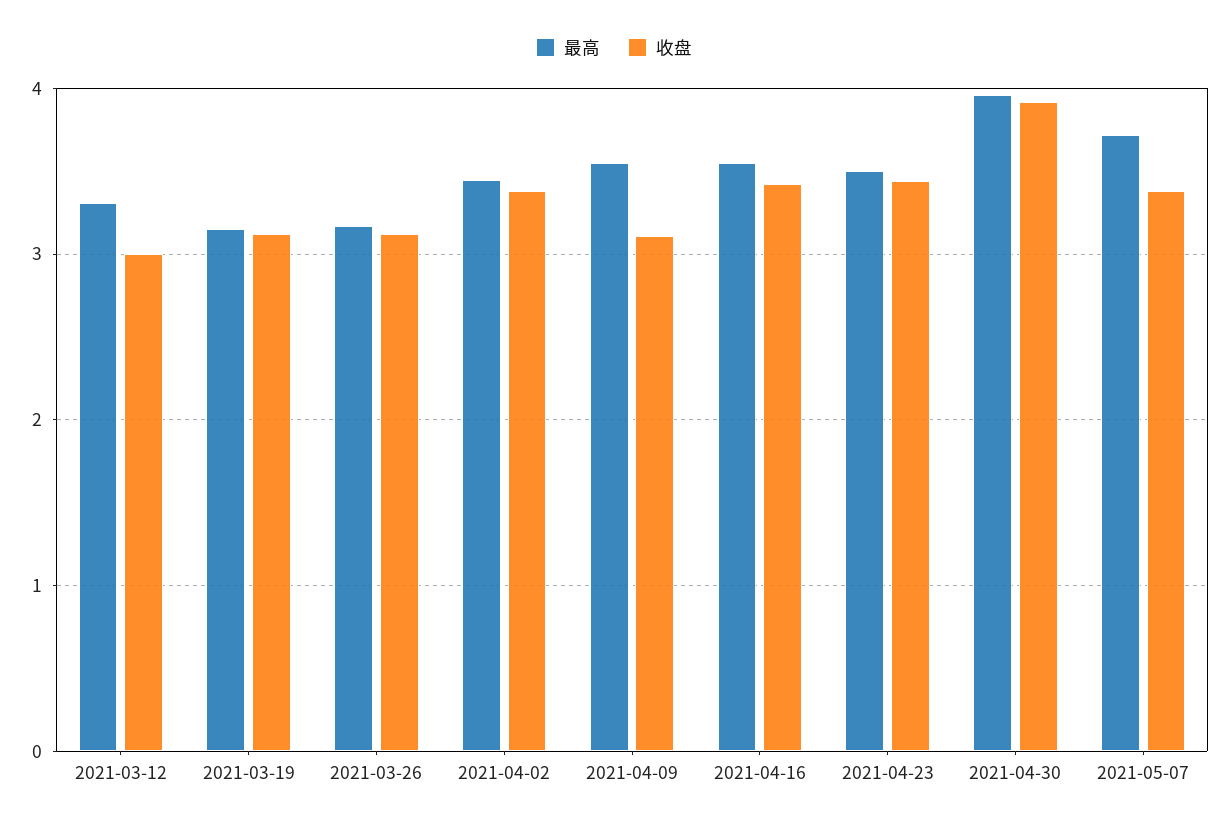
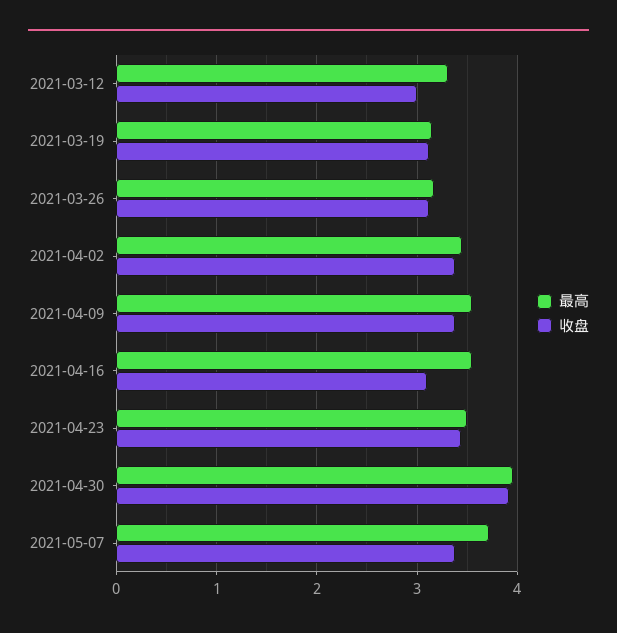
收盘, 2021-04-09: 3.1 -> 3.4
收盘, 2021-04-16: 3.4 -> 3.1

